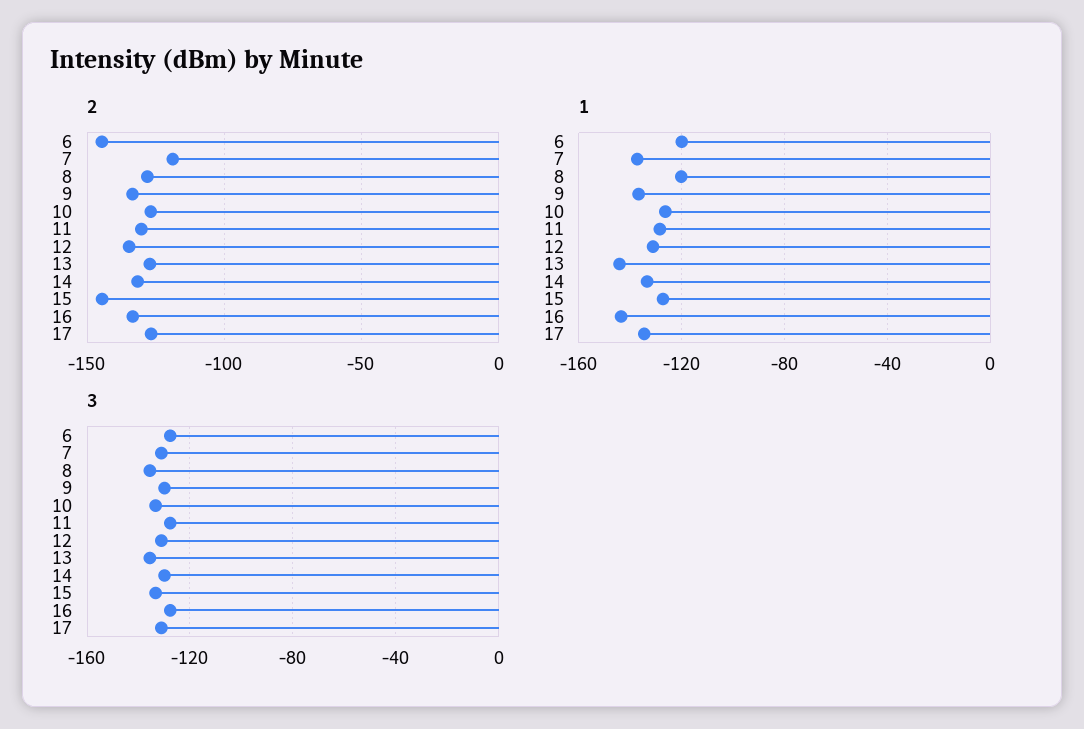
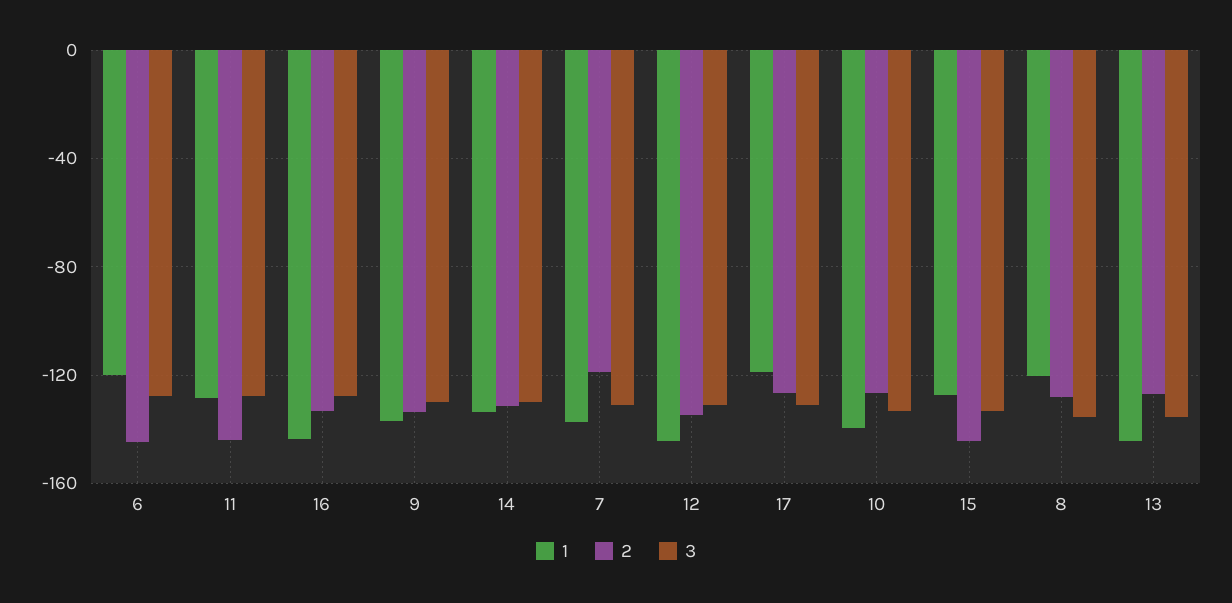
2, 11: -130 -> -145
1, 10: -125 -> -140
1, 12: -130 -> -145
1, 17: -135 -> -120

